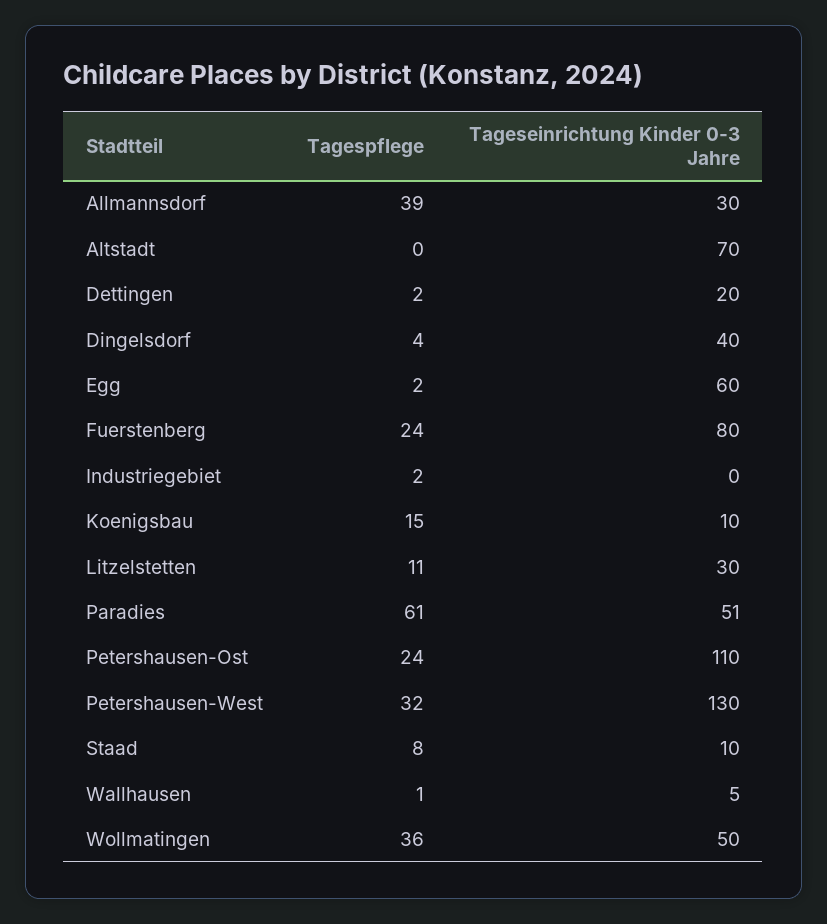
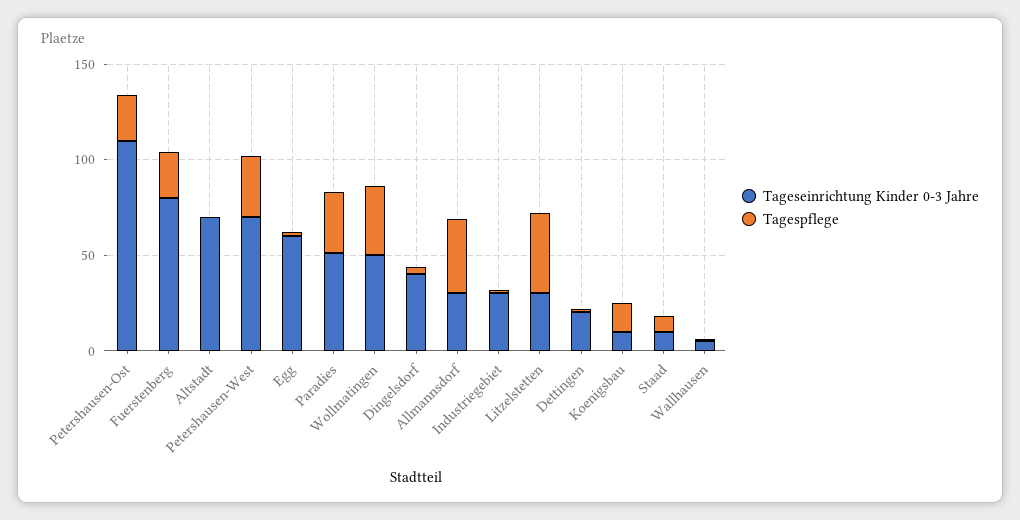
Tageseinrichtung Kinder 0-3 Jahre, Industriegebiet: 0 -> 30
Tagespflege, Litzelstetten: 11 -> 40
Tagespflege, Paradies: 61 -> 30
Tageseinrichtung Kinder 0-3 Jahre, Petershausen-West: 130 -> 70

